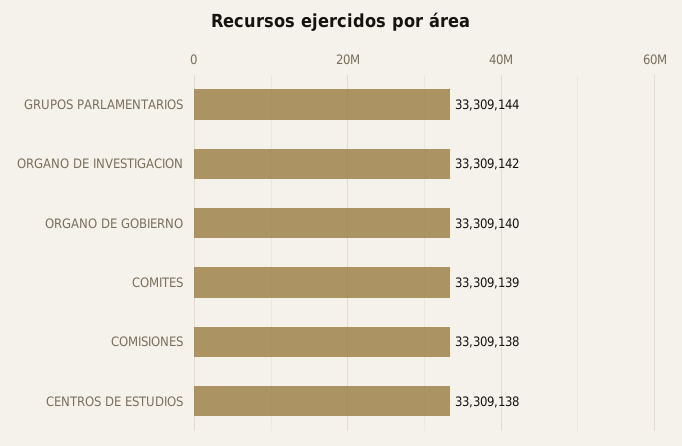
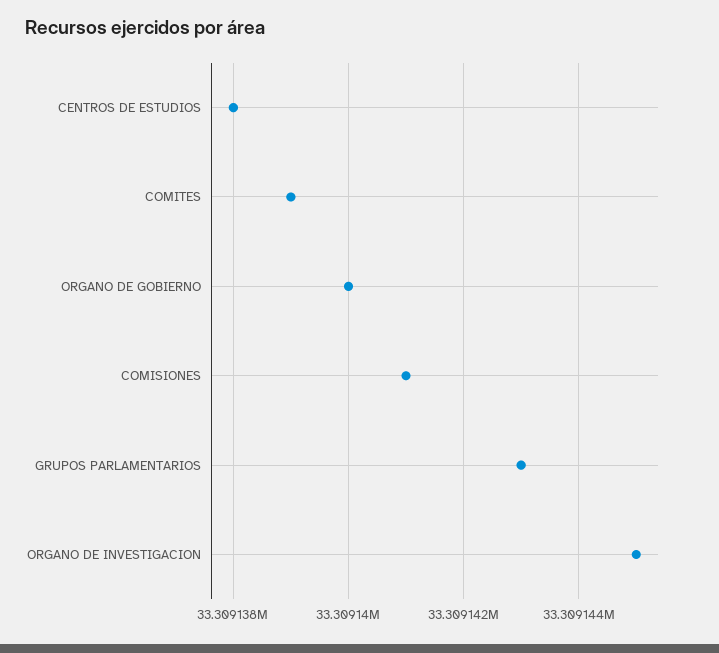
GRUPOS PARLAMENTARIOS: 33309144 -> 33309143
ORGANO DE INVESTIGACION: 33309142 -> 33309145
COMISIONES: 33309138 -> 33309141

